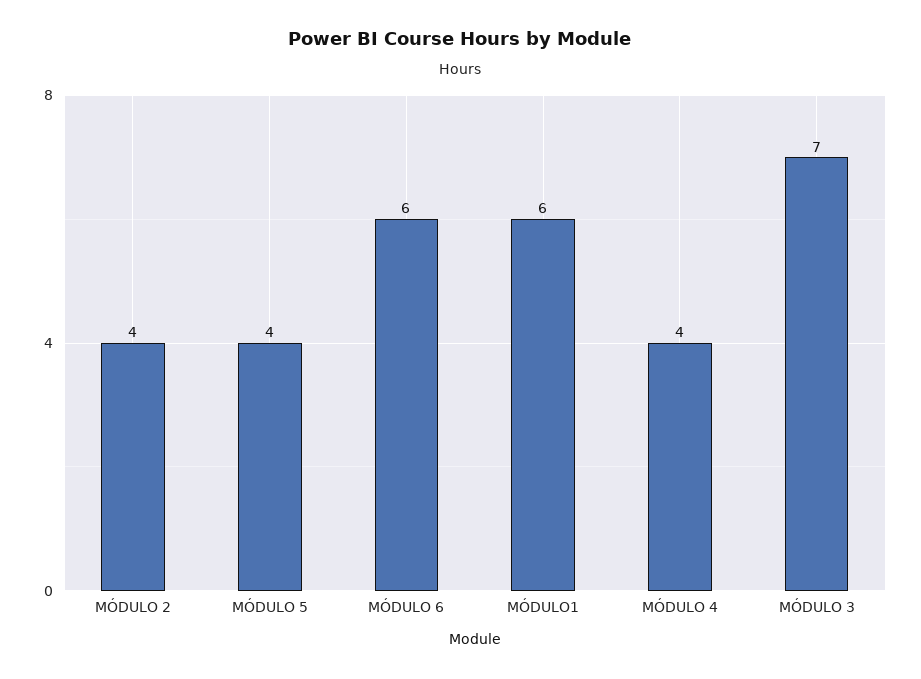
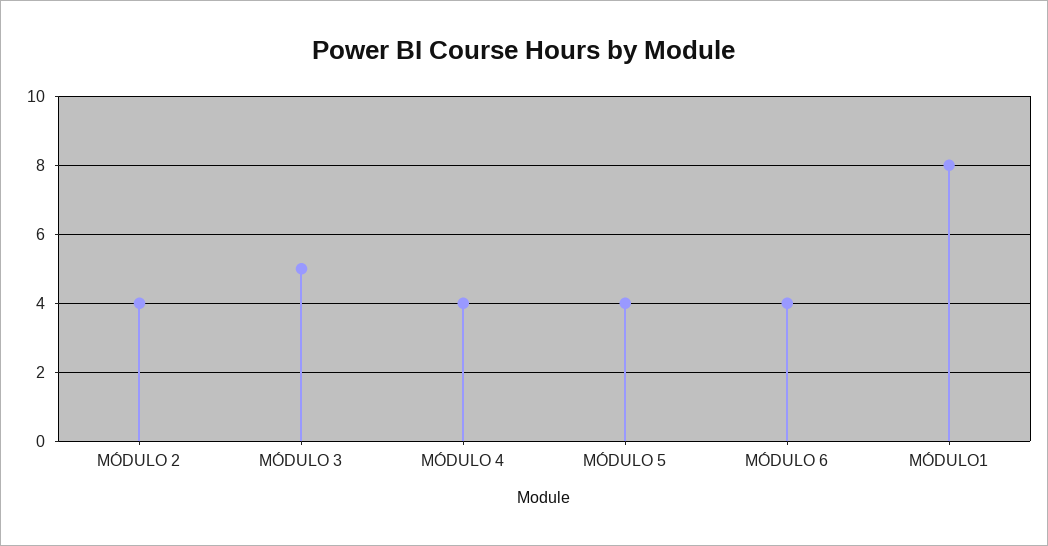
MÓDULO 6: 6 -> 4
MÓDULO1: 6 -> 8
MÓDULO 3: 7 -> 5

